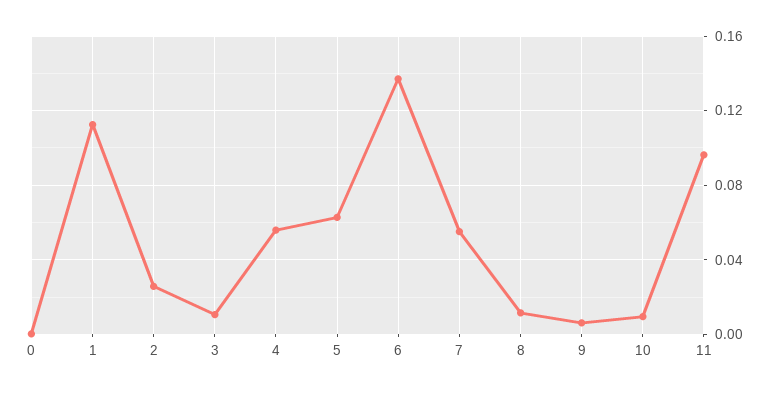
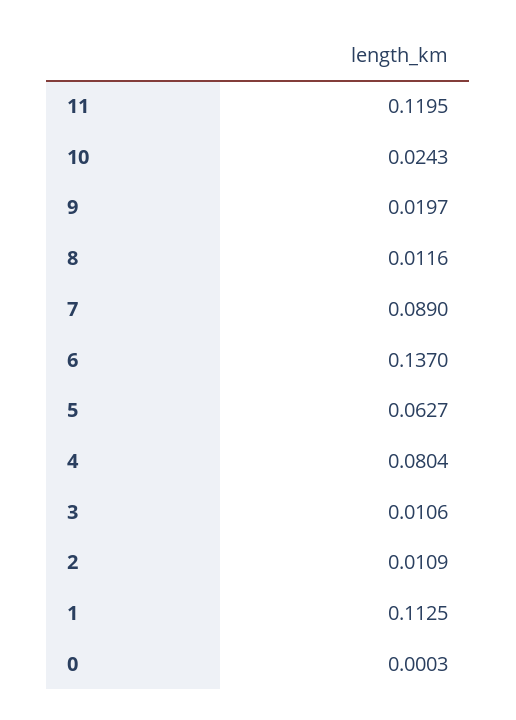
2: 0.025 -> 0.0109
4: 0.055 -> 0.0804
7: 0.055 -> 0.089
9: 0.005 -> 0.0197
10: 0.01 -> 0.0243
11: 0.095 -> 0.1195

